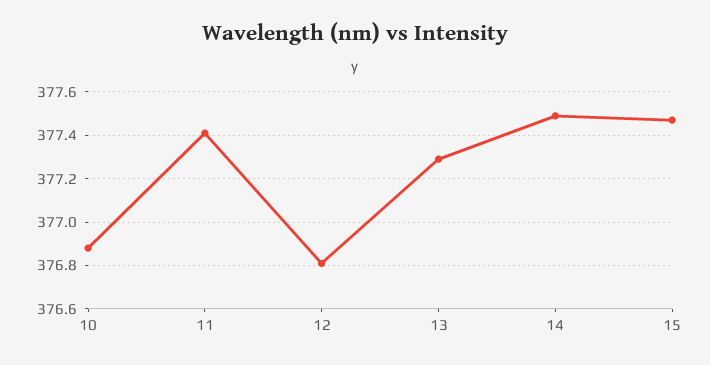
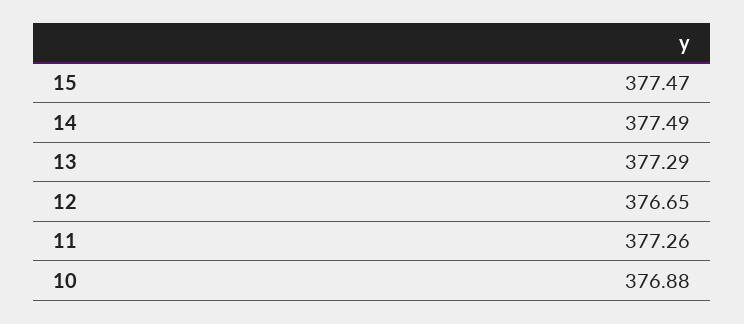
11: 377.4 -> 377.26
12: 376.8 -> 376.65

